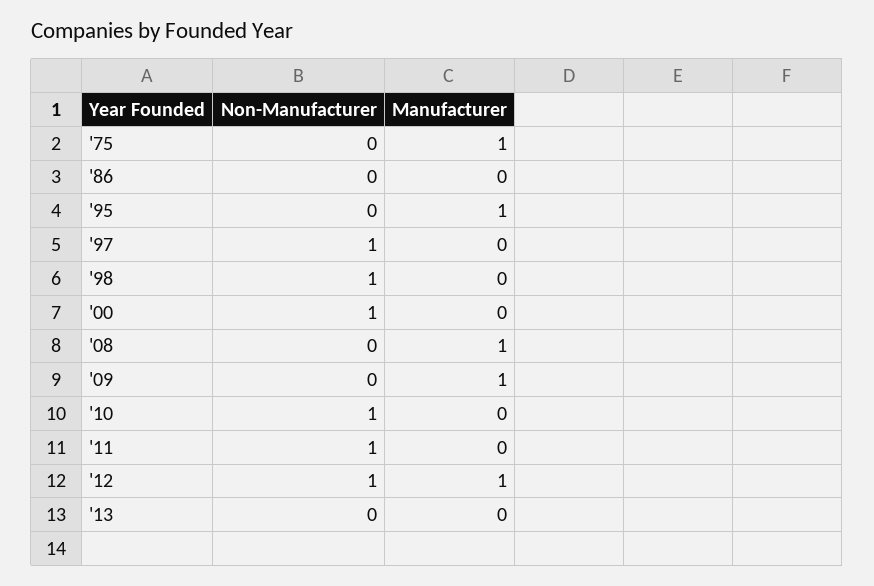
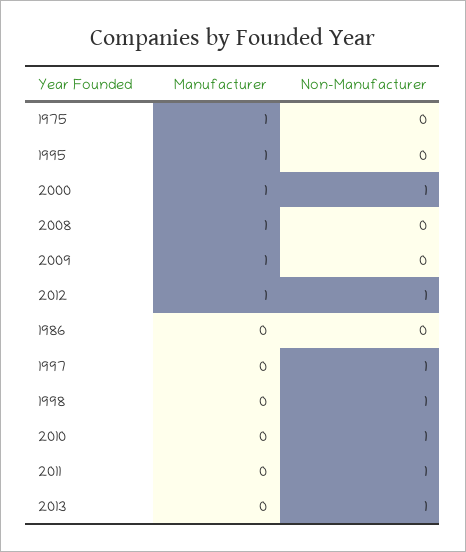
Manufacturer, '00: 0 -> 1
Non-Manufacturer, '13: 0 -> 1

